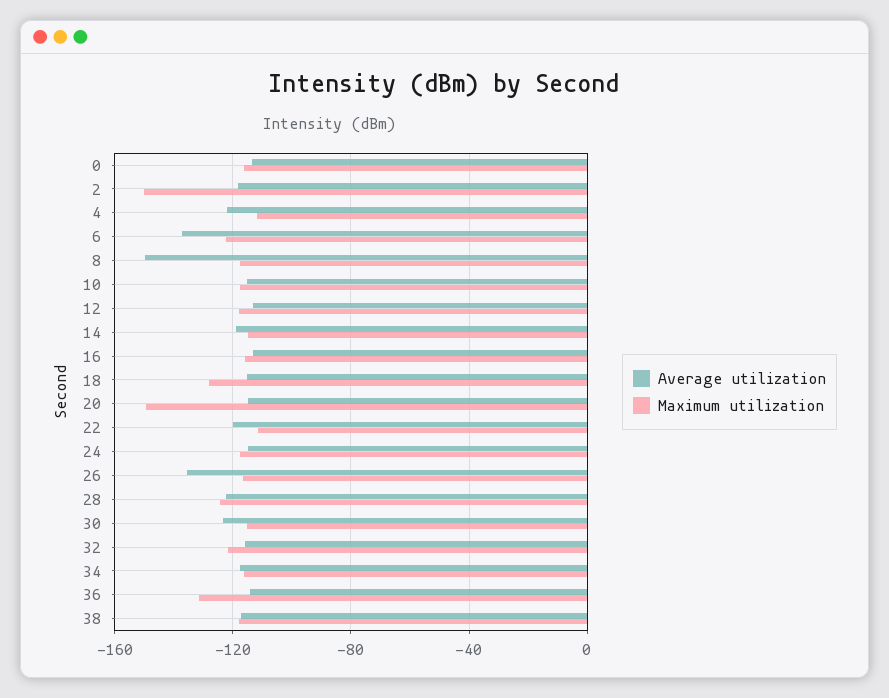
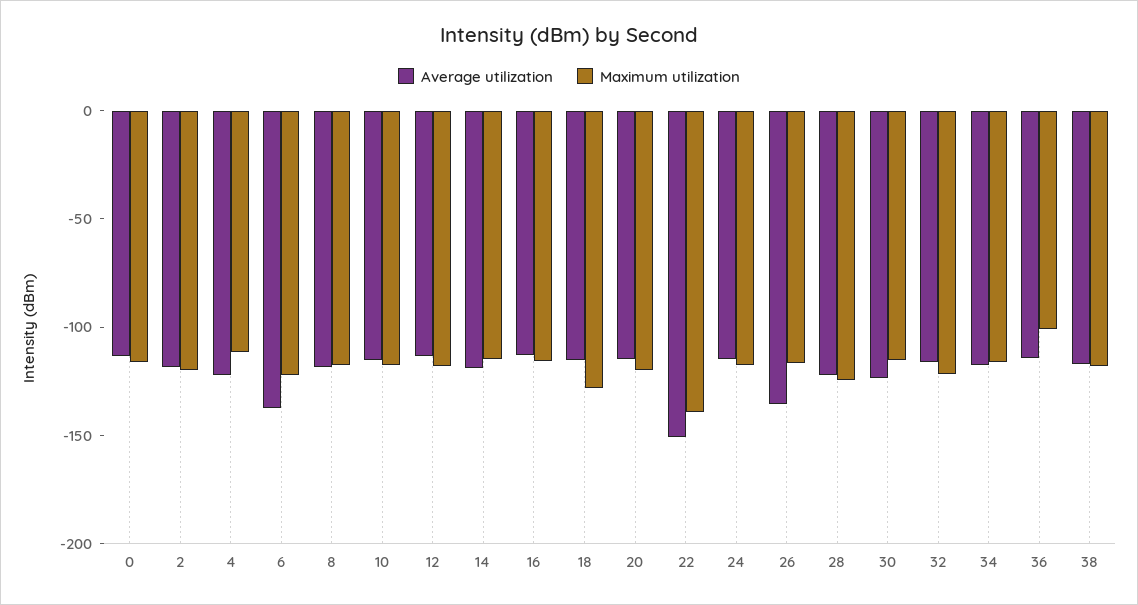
Maximum utilization, 2: -150 -> -120
Average utilization, 8: -150 -> -120
Maximum utilization, 20: -150 -> -120
Average utilization, 22: -120 -> -150
Maximum utilization, 22: -110 -> -140
Maximum utilization, 36: -130 -> -100

